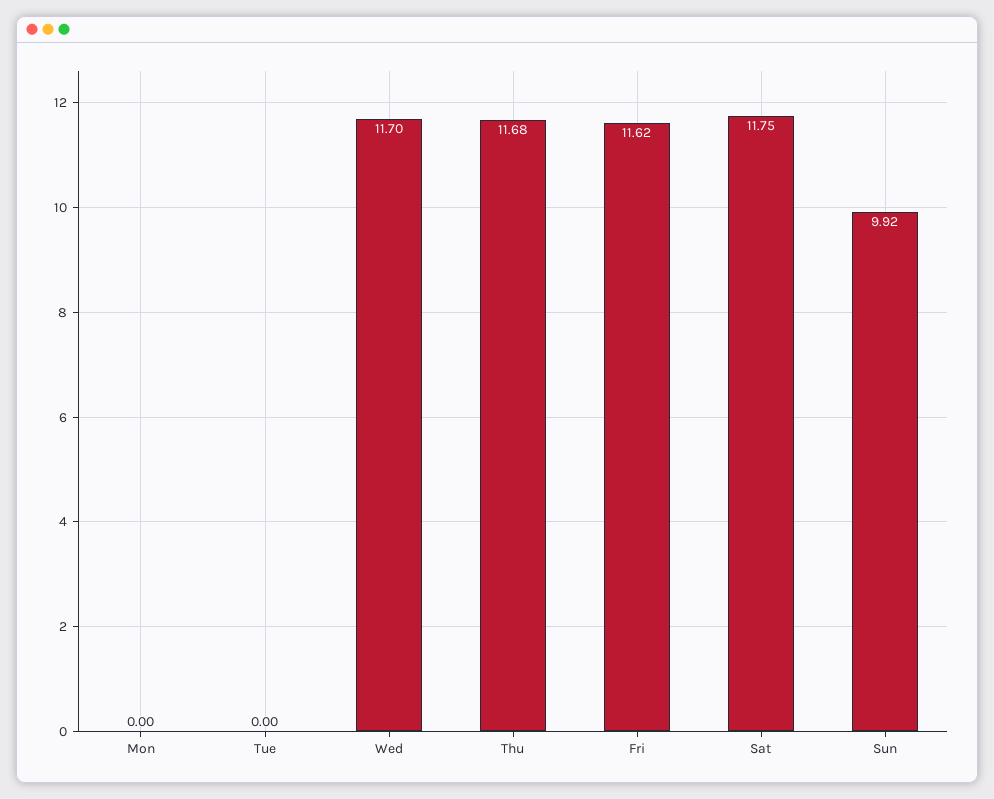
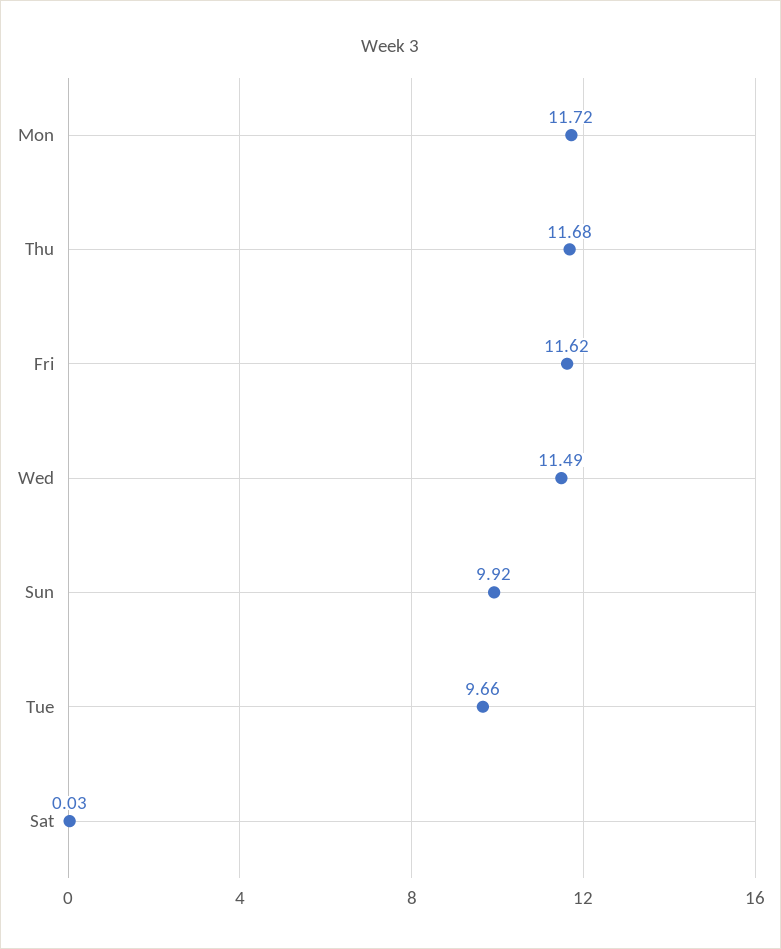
Mon: 0 -> 11.72
Tue: 0 -> 9.66
Wed: 11.7 -> 11.49
Sat: 11.75 -> 0.03

